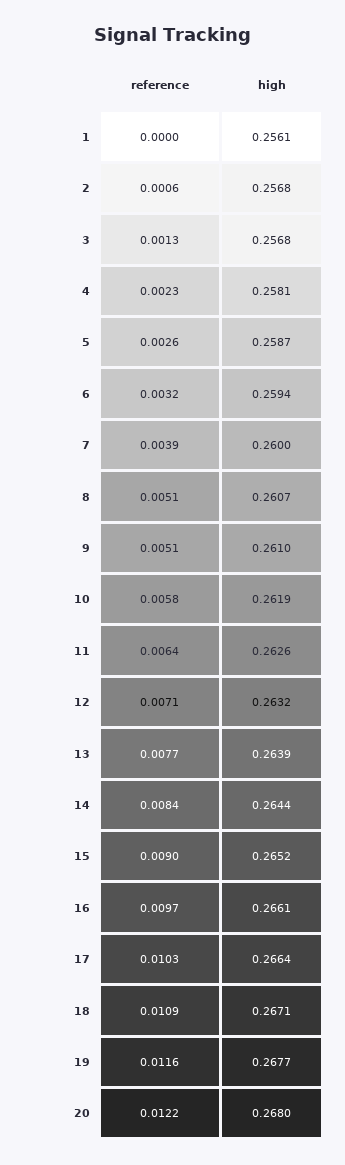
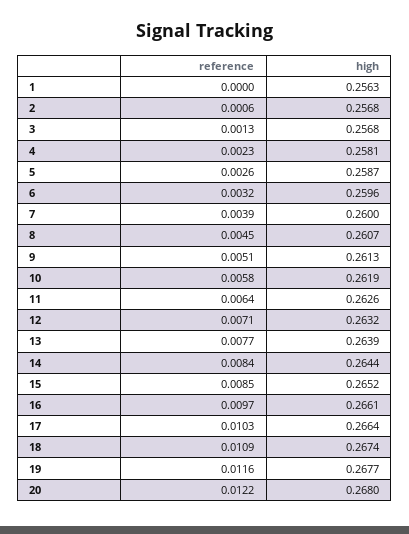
high, 1: 0.2561 -> 0.2563
high, 6: 0.2594 -> 0.2596
reference, 8: 0.0051 -> 0.0045
high, 9: 0.261 -> 0.2613
reference, 15: 0.009 -> 0.0085
high, 18: 0.2671 -> 0.2674

